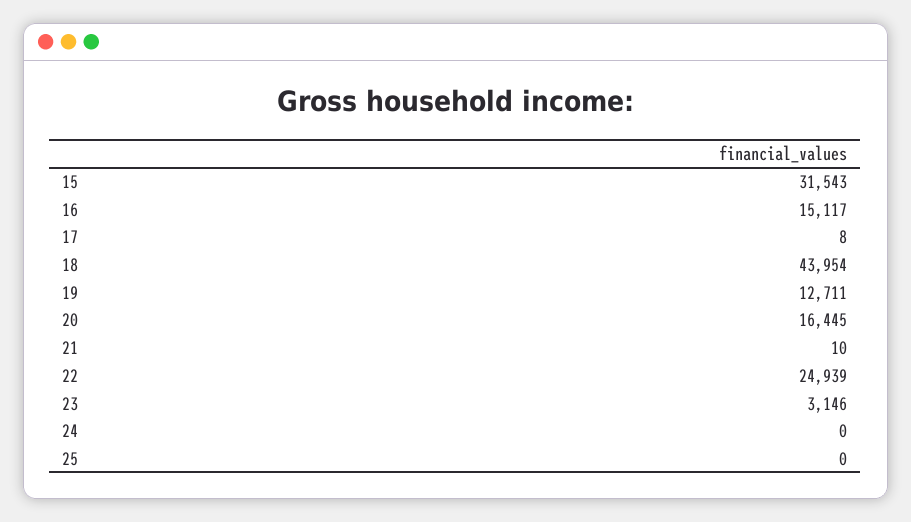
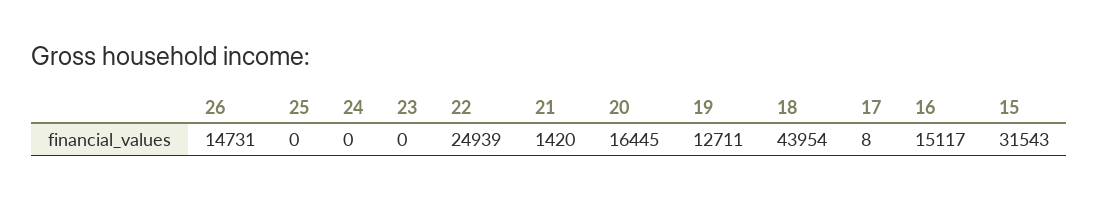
21: 10 -> 1420
23: 3146 -> 0
26: none -> 14731

